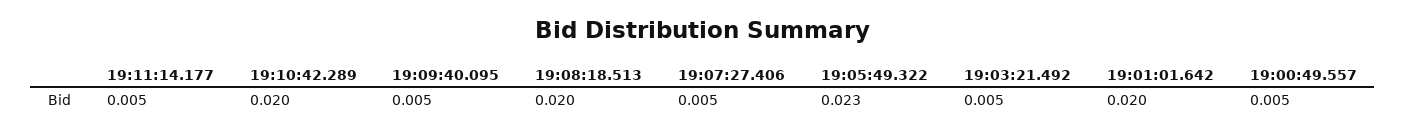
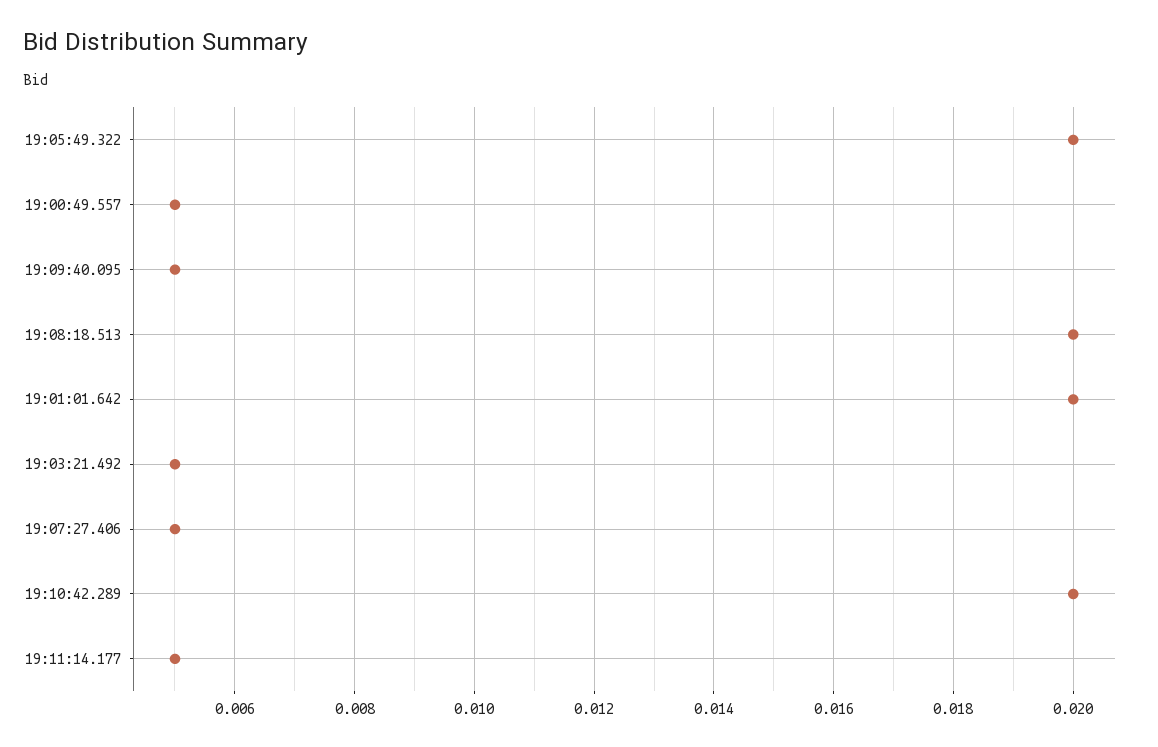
19:05:49.322: 0.023 -> 0.02

